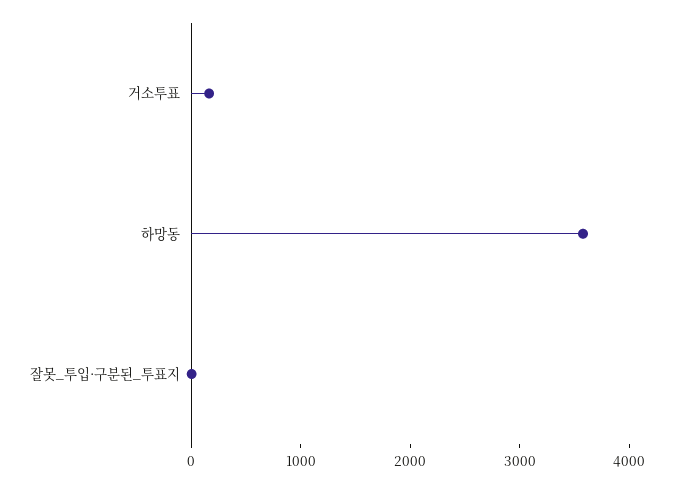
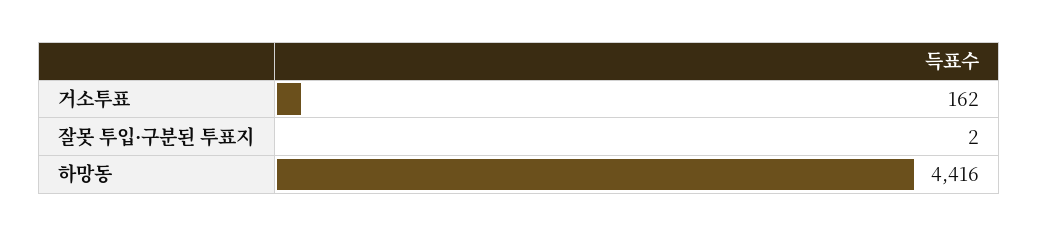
하망동: 3600 -> 4416

